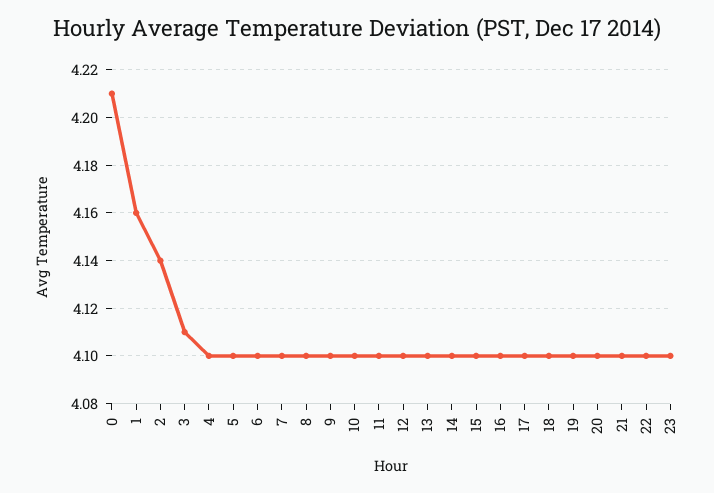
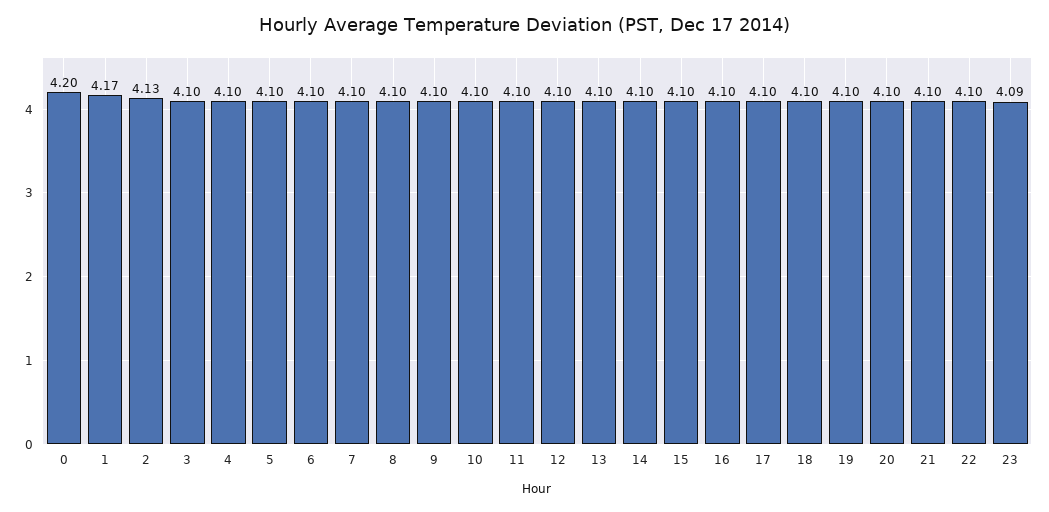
0: 4.21 -> 4.2
1: 4.16 -> 4.17
2: 4.14 -> 4.13
3: 4.11 -> 4.1
23: 4.1 -> 4.09

